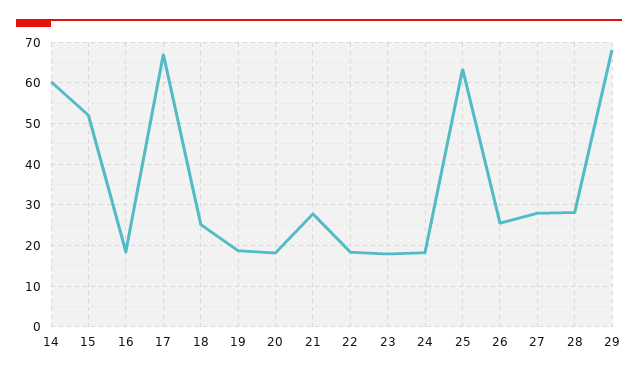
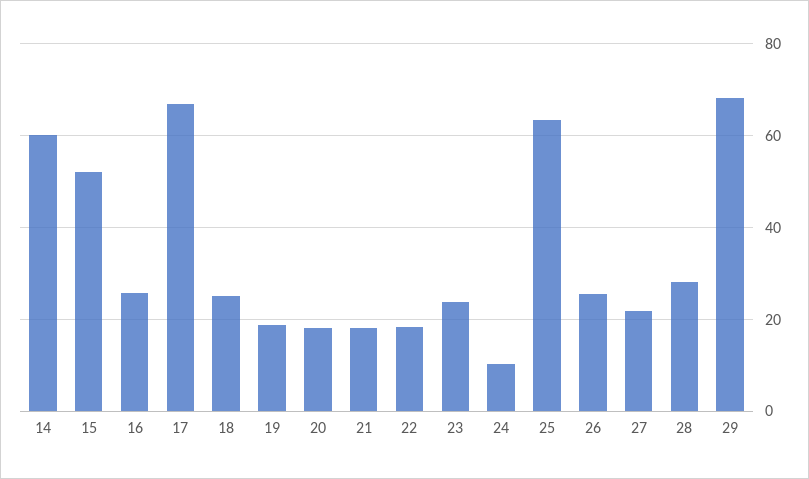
16: 18 -> 26
21: 28 -> 18
23: 18 -> 24
24: 18 -> 10
27: 28 -> 22

